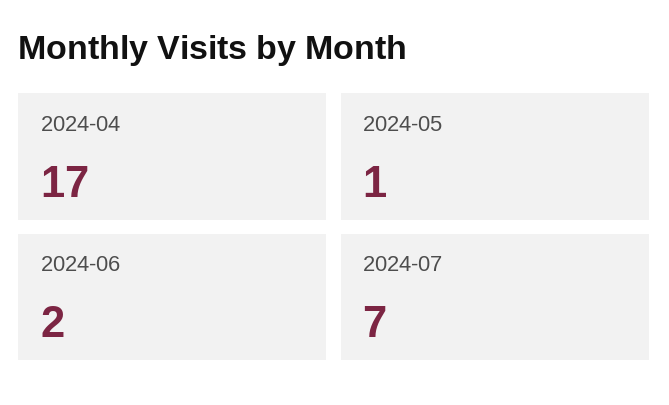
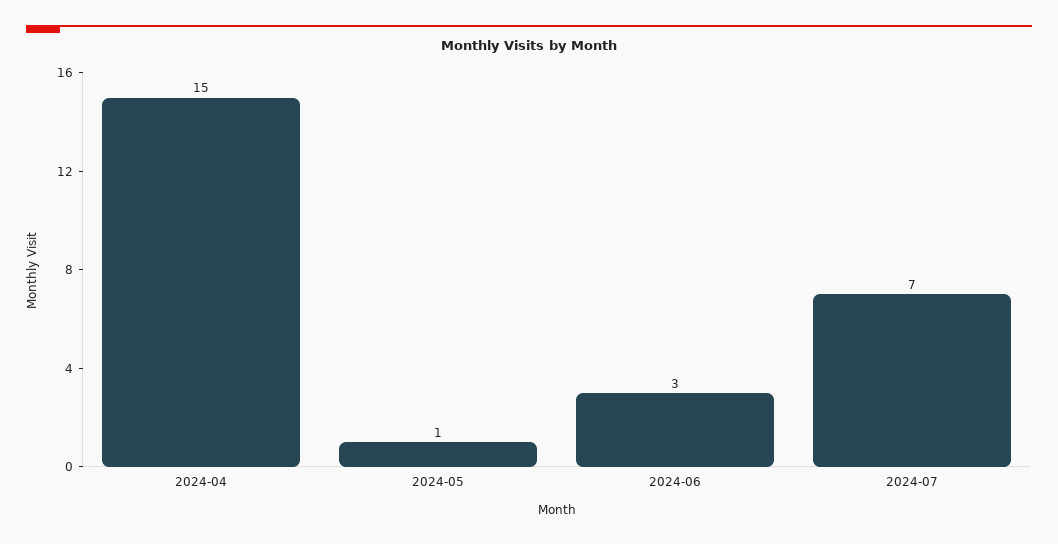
2024-04: 17 -> 15
2024-06: 2 -> 3

